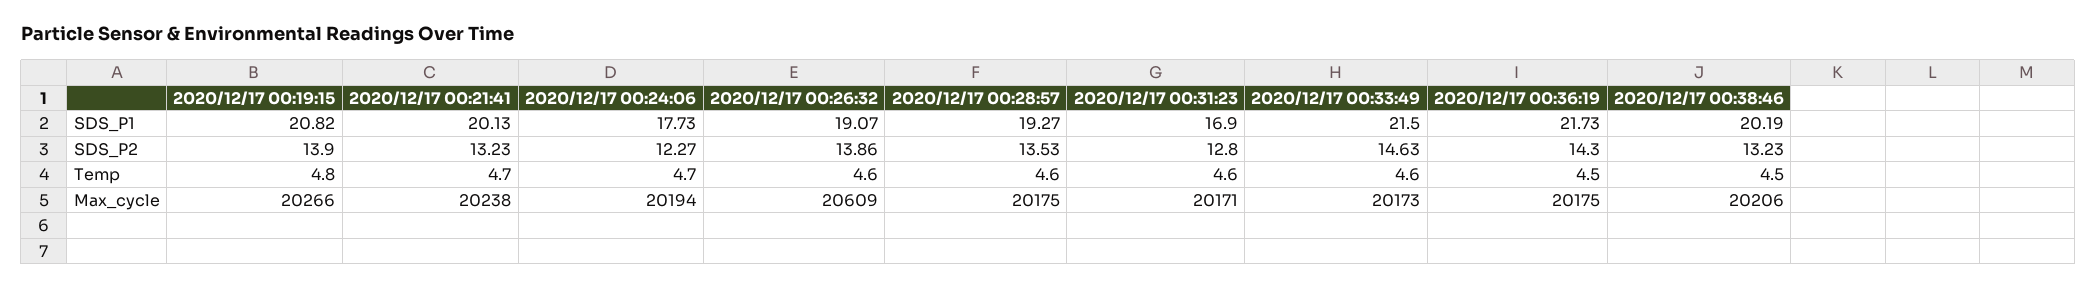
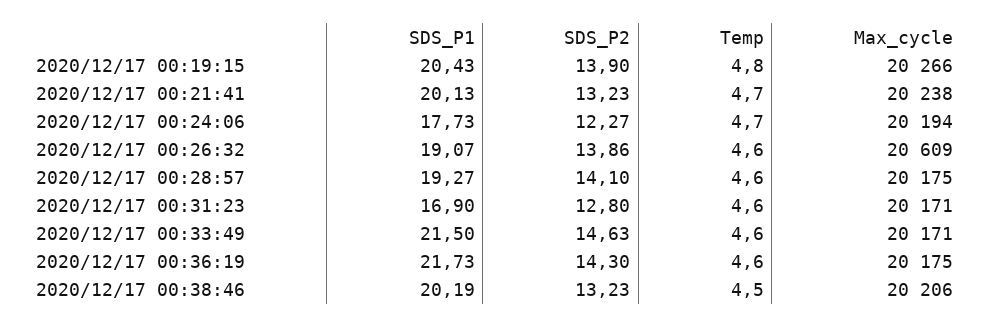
2020/12/17 00:19:15, SDS_P1: 20.82 -> 20.43
2020/12/17 00:28:57, SDS_P2: 13.53 -> 14.1
2020/12/17 00:36:19, Temp: 4.5 -> 4.6
2020/12/17 00:33:49, Max_cycle: 20173 -> 20171

